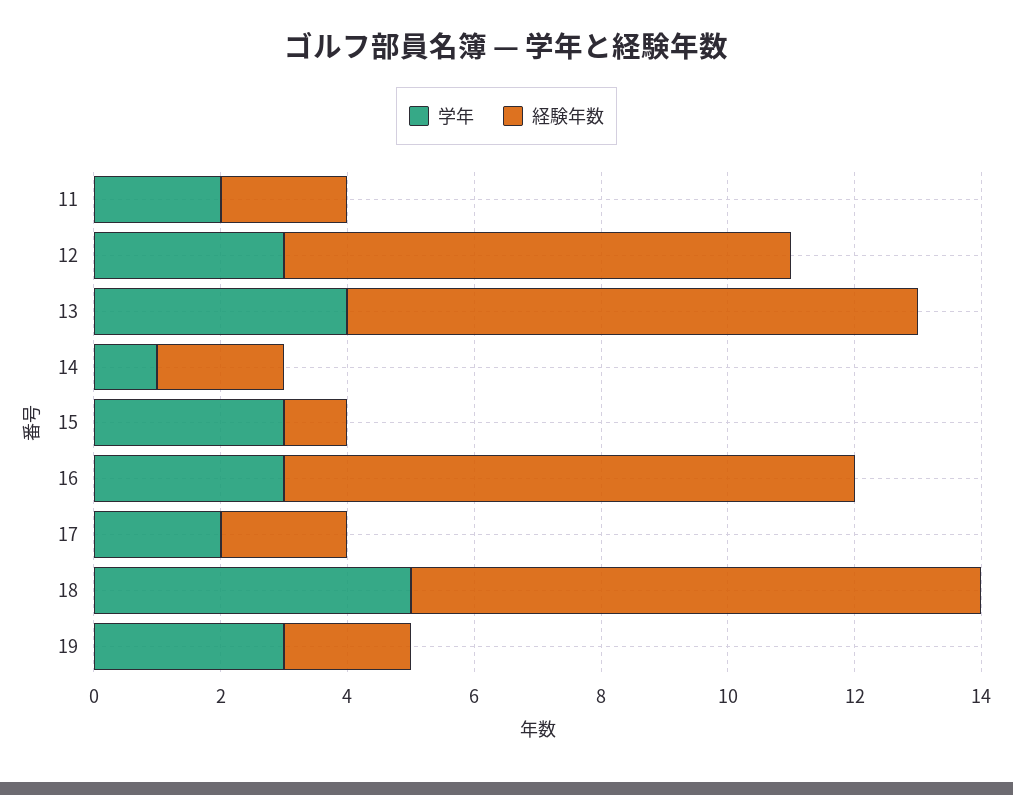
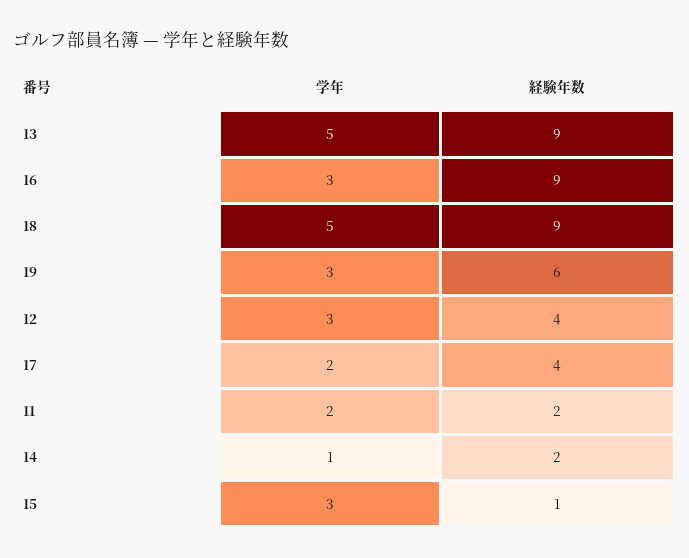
経験年数, 12: 8 -> 4
学年, 13: 4 -> 5
経験年数, 17: 2 -> 4
経験年数, 19: 2 -> 6

